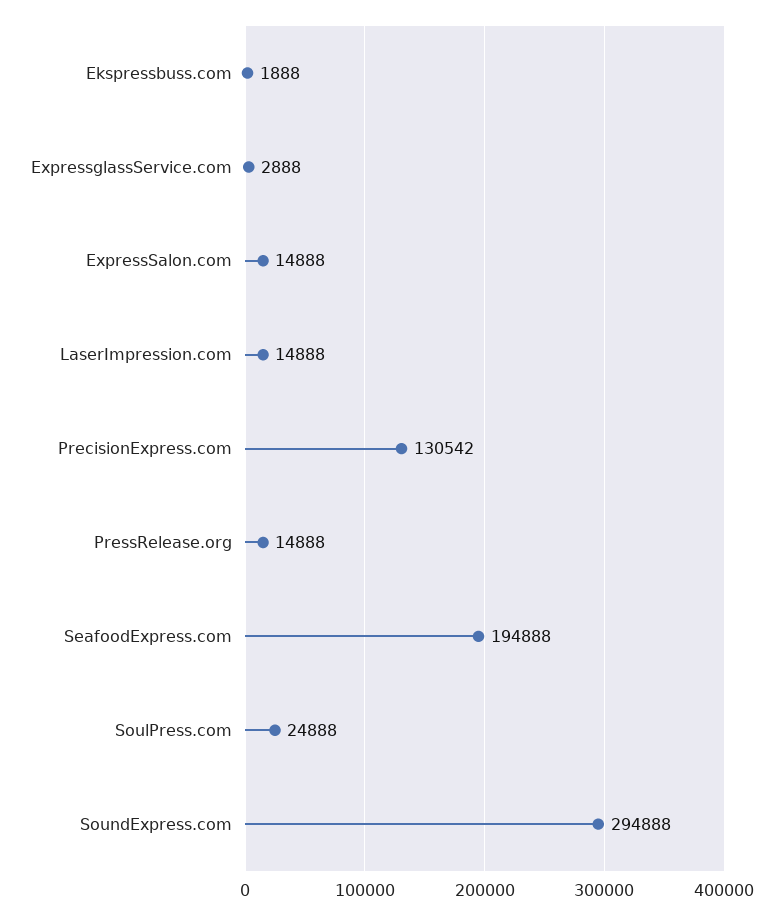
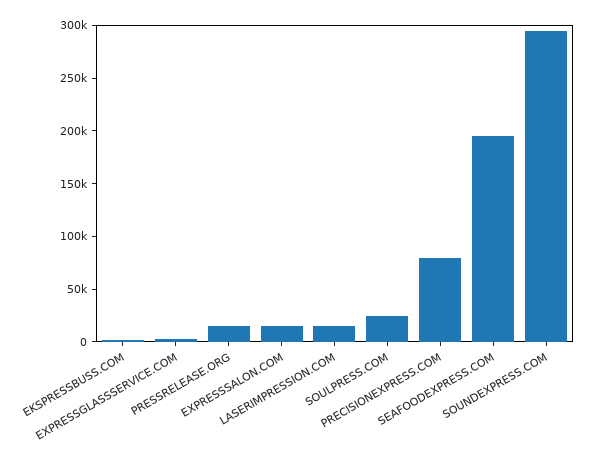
PrecisionExpress.com: 130542 -> 80000

